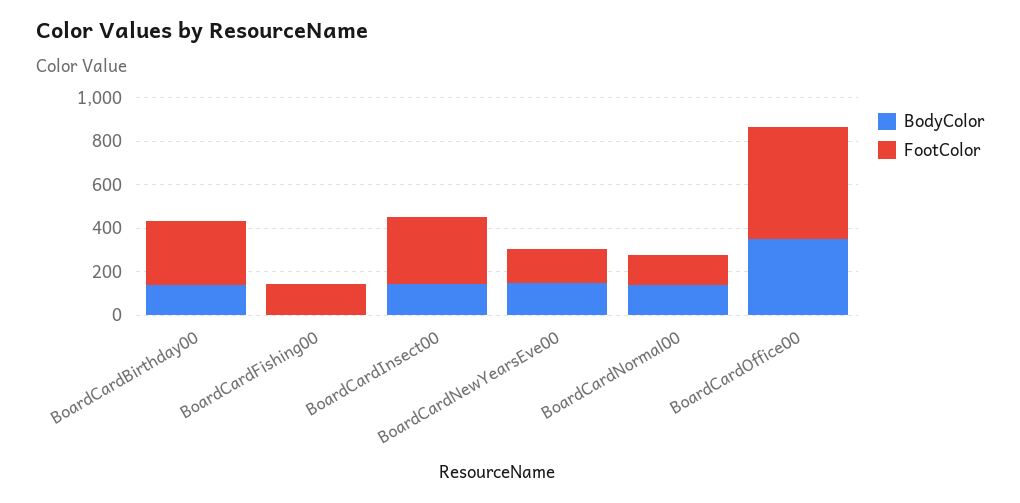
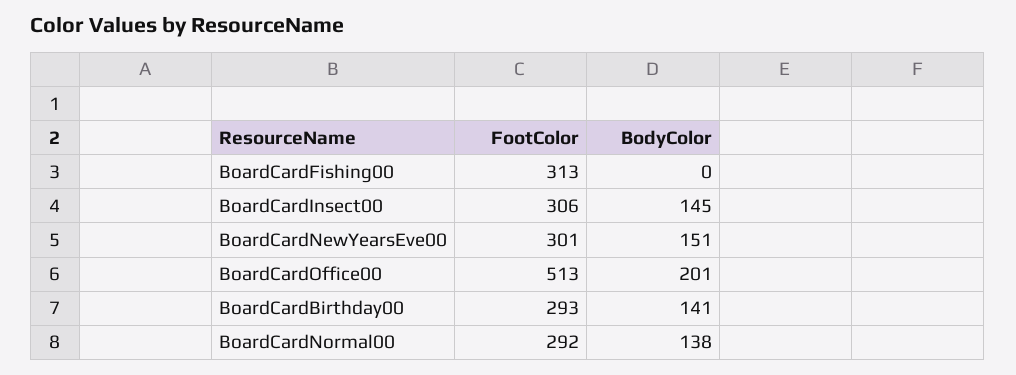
FootColor, BoardCardFishing00: 150 -> 313
FootColor, BoardCardNewYearsEve00: 150 -> 301
FootColor, BoardCardNormal00: 150 -> 292
BodyColor, BoardCardOffice00: 350 -> 201

